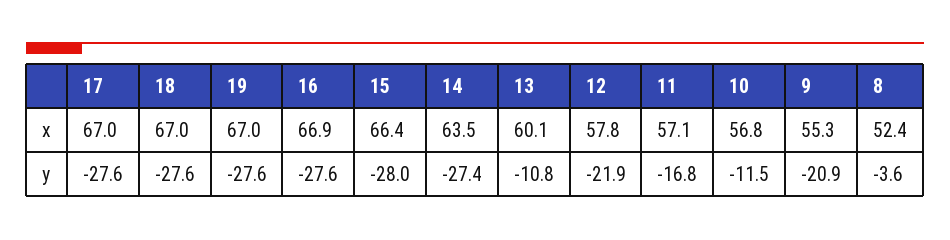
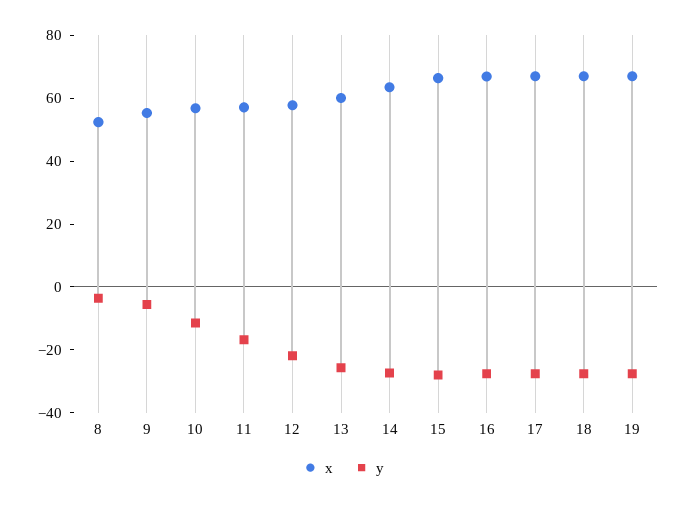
y, 13: -10.8 -> -25
y, 9: -20.9 -> -5

